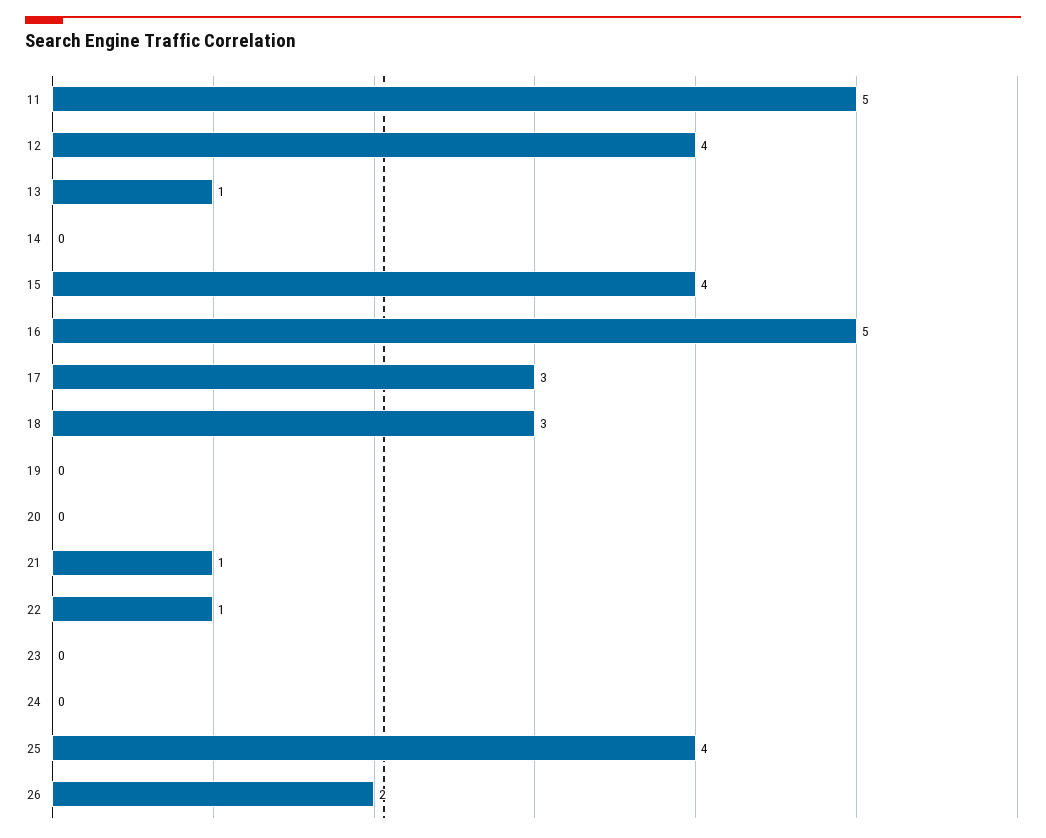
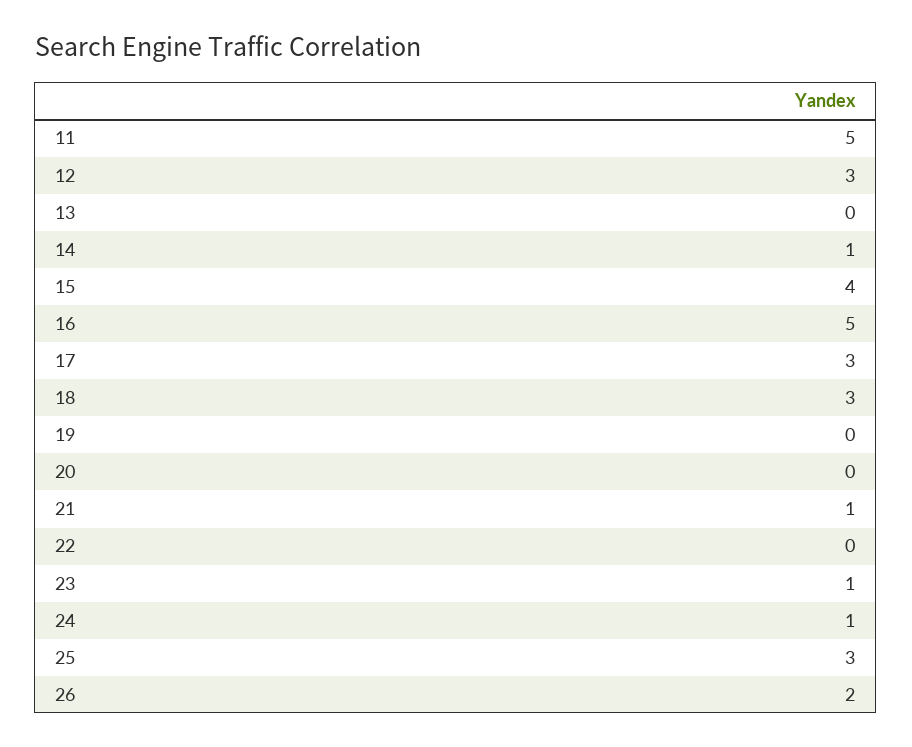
12: 4 -> 3
13: 1 -> 0
14: 0 -> 1
22: 1 -> 0
23: 0 -> 1
24: 0 -> 1
25: 4 -> 3

